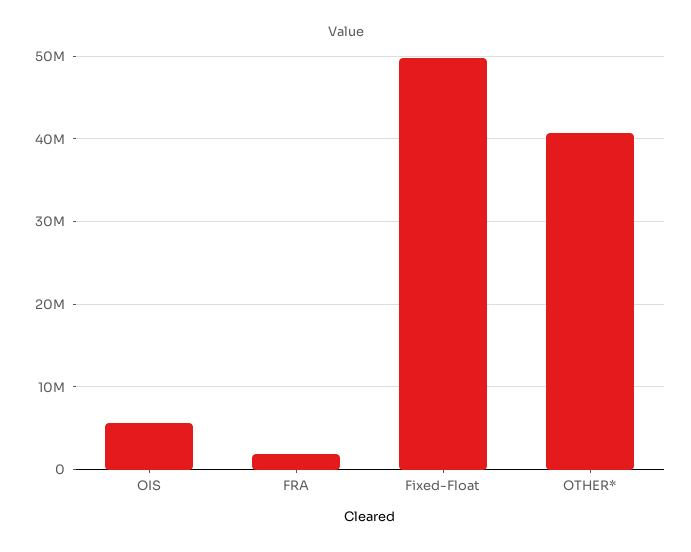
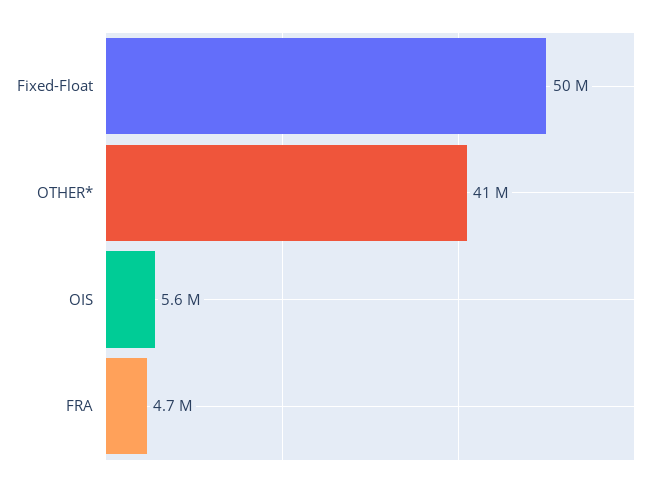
FRA: 2000000 -> 4700000

